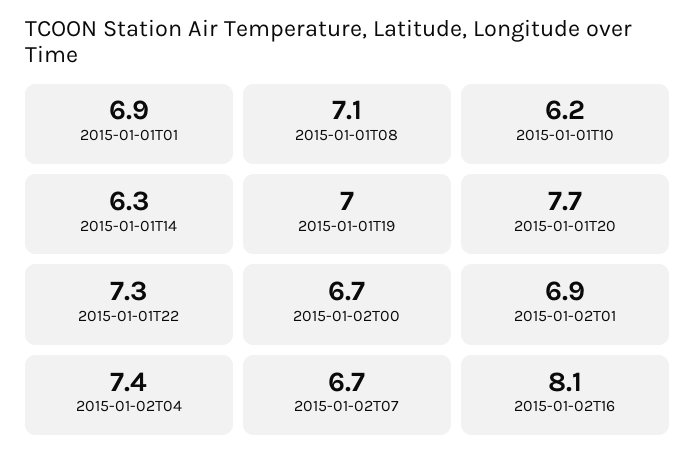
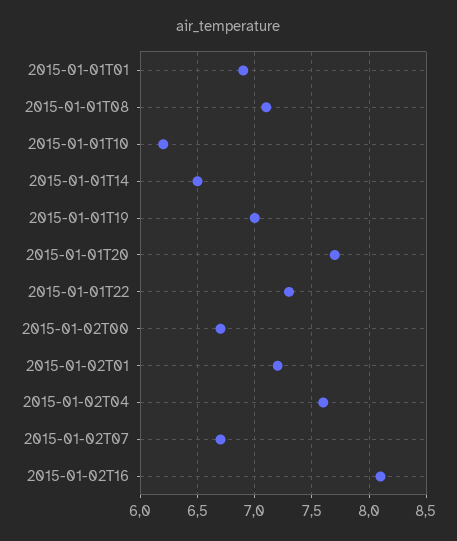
2015-01-01T14: 6.3 -> 6.5
2015-01-02T01: 6.9 -> 7.2
2015-01-02T04: 7.4 -> 7.6

